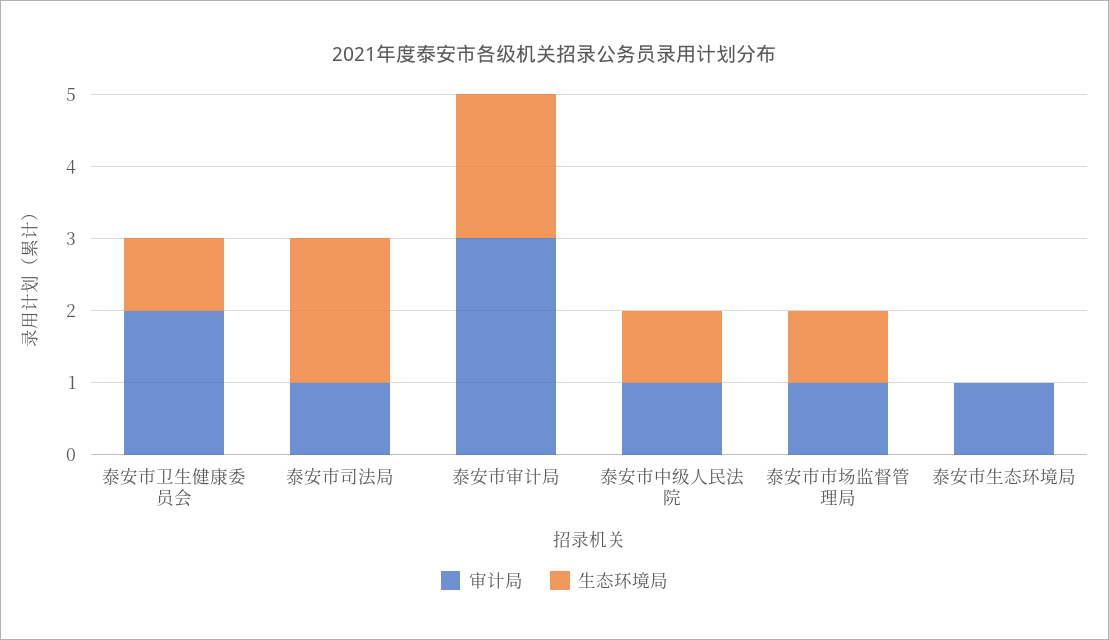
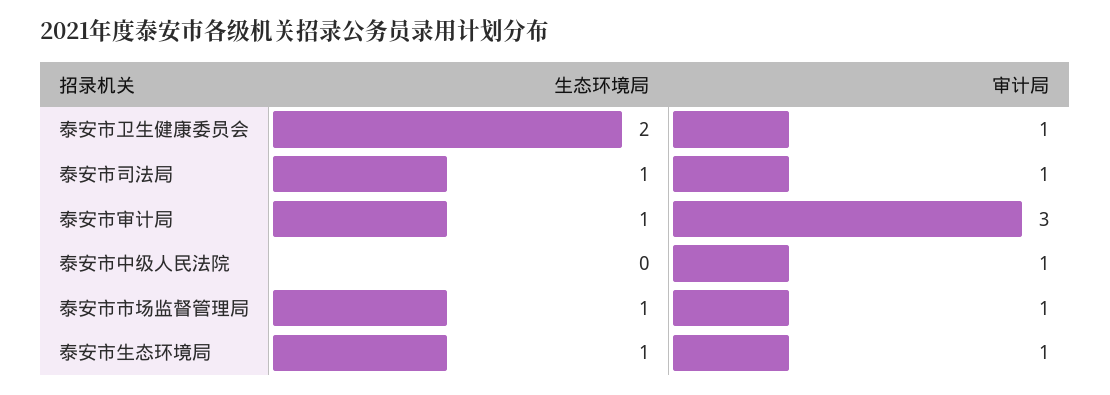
审计局, 泰安市卫生健康委员会: 2 -> 1
生态环境局, 泰安市卫生健康委员会: 1 -> 2
生态环境局, 泰安市司法局: 2 -> 1
生态环境局, 泰安市审计局: 2 -> 1
生态环境局, 泰安市中级人民法院: 1 -> 0
生态环境局, 泰安市生态环境局: 0 -> 1

